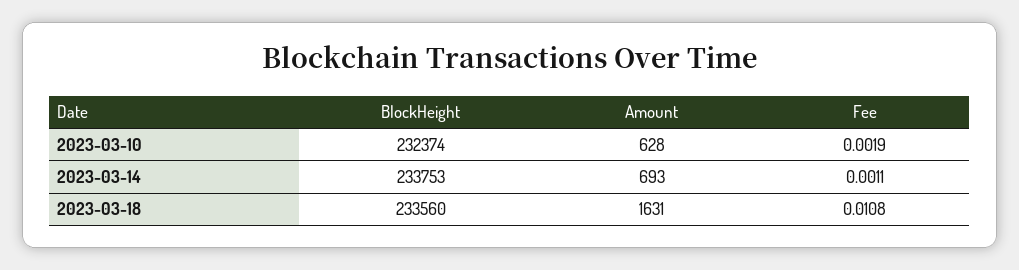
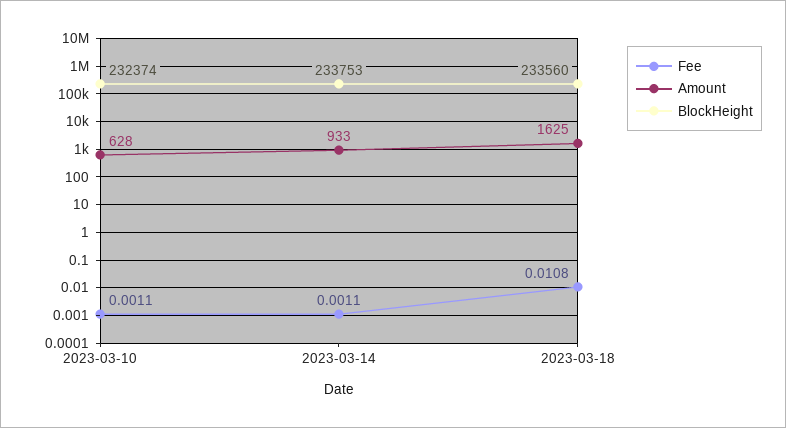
Fee, 2023-03-10: 0.0019 -> 0.0011
Amount, 2023-03-14: 693 -> 933
Amount, 2023-03-18: 1631 -> 1625

